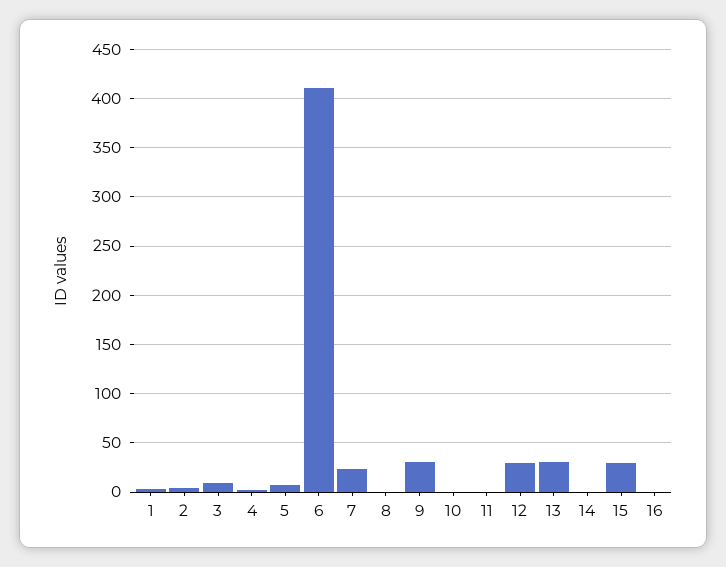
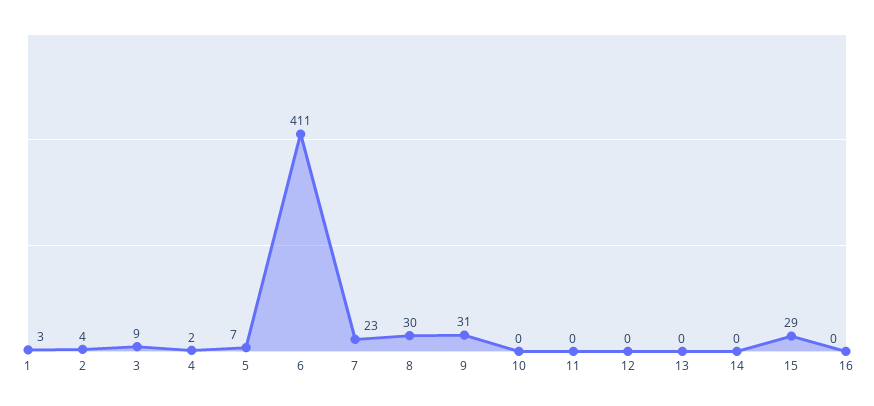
8: 0 -> 30
12: 30 -> 0
13: 30 -> 0

